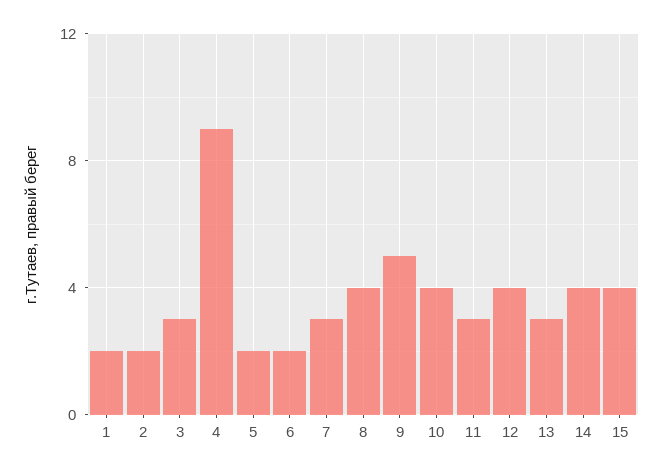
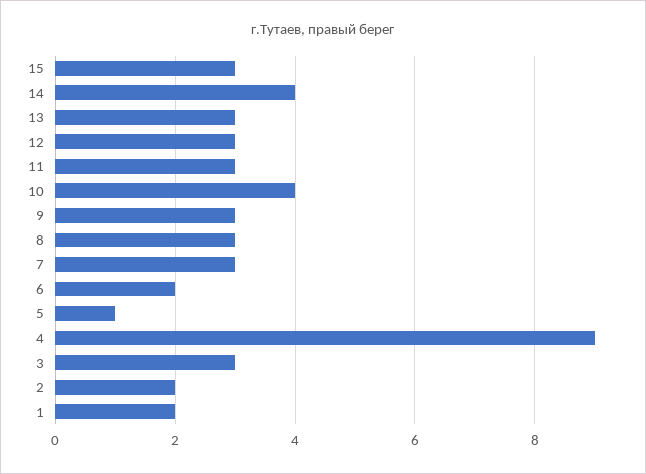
5: 2 -> 1
8: 4 -> 3
9: 5 -> 3
12: 4 -> 3
15: 4 -> 3

